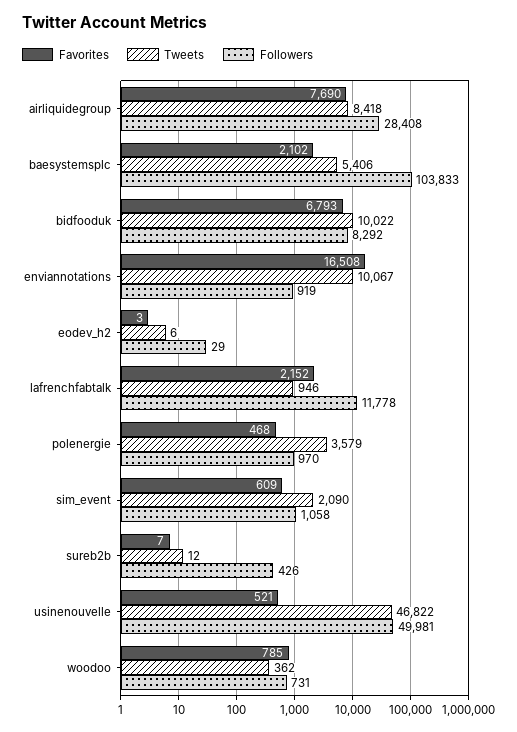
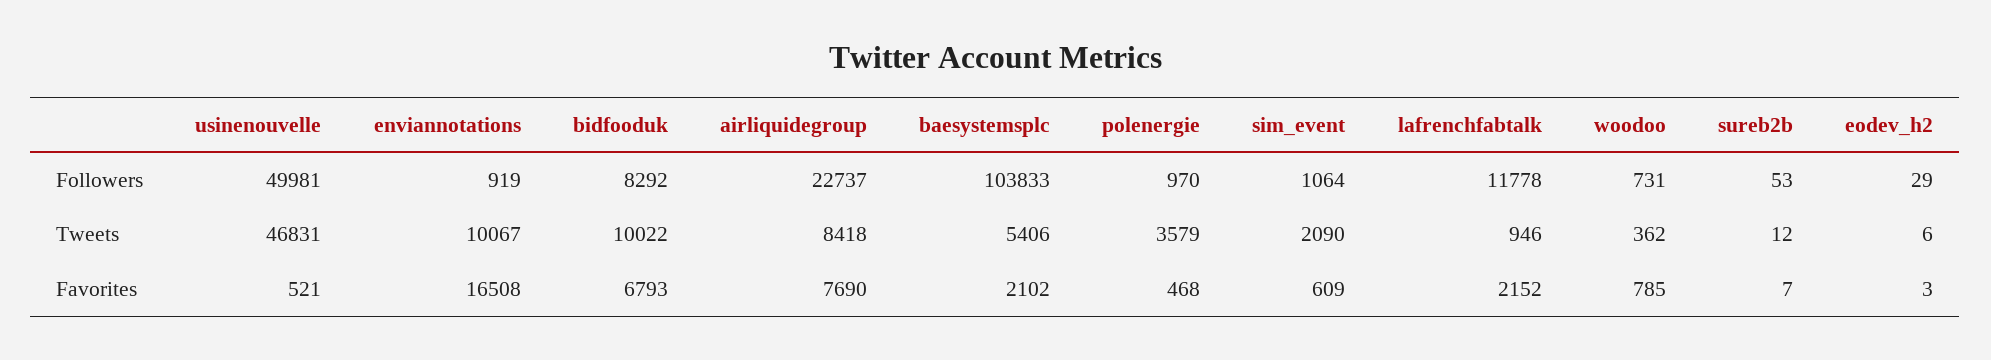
Followers, airliquidegroup: 28408 -> 22737
Followers, sim_event: 1058 -> 1064
Followers, sureb2b: 426 -> 53
Tweets, usinenouvelle: 46822 -> 46831

